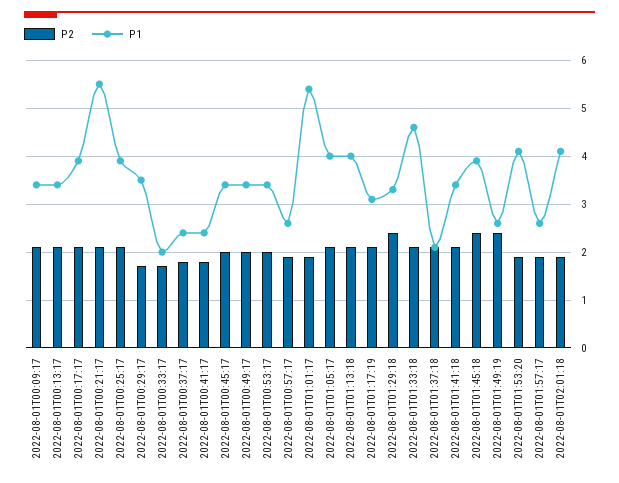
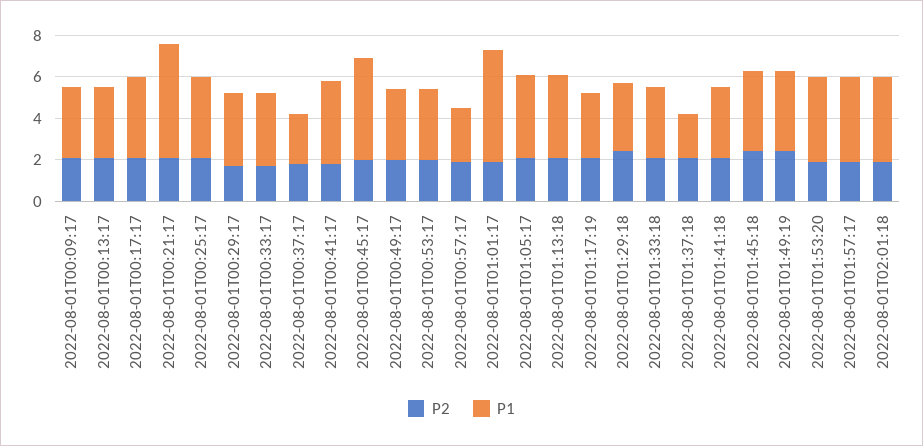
P1, 2022-08-01T00:33:17: 2 -> 3.5
P1, 2022-08-01T00:41:17: 2.5 -> 4
P1, 2022-08-01T00:45:17: 3.5 -> 5
P1, 2022-08-01T01:33:18: 4.5 -> 3.5
P1, 2022-08-01T01:49:19: 2.5 -> 4
P1, 2022-08-01T01:57:17: 2.5 -> 4

